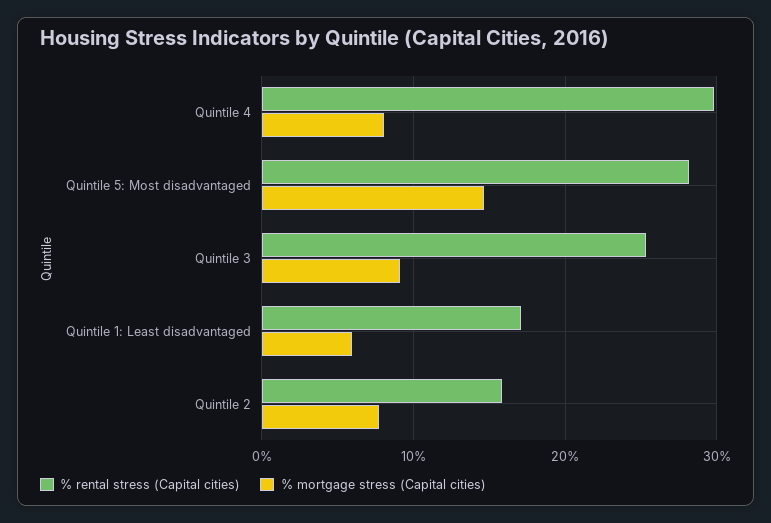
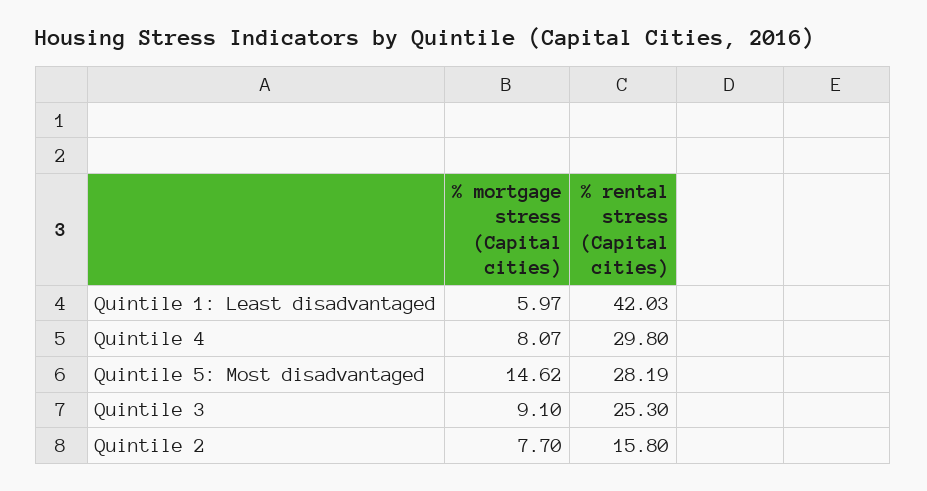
% rental stress (Capital cities), Quintile 1: Least disadvantaged: 17 -> 42.03

